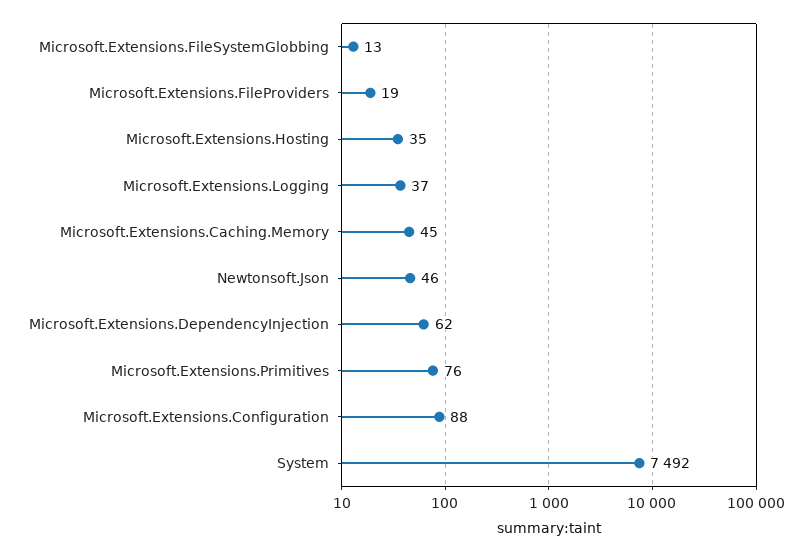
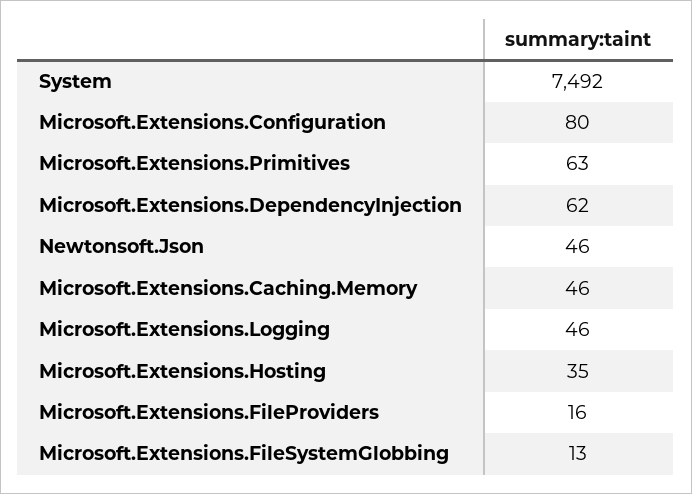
Microsoft.Extensions.FileProviders: 19 -> 16
Microsoft.Extensions.Logging: 37 -> 46
Microsoft.Extensions.Caching.Memory: 45 -> 46
Microsoft.Extensions.Primitives: 76 -> 63
Microsoft.Extensions.Configuration: 88 -> 80

